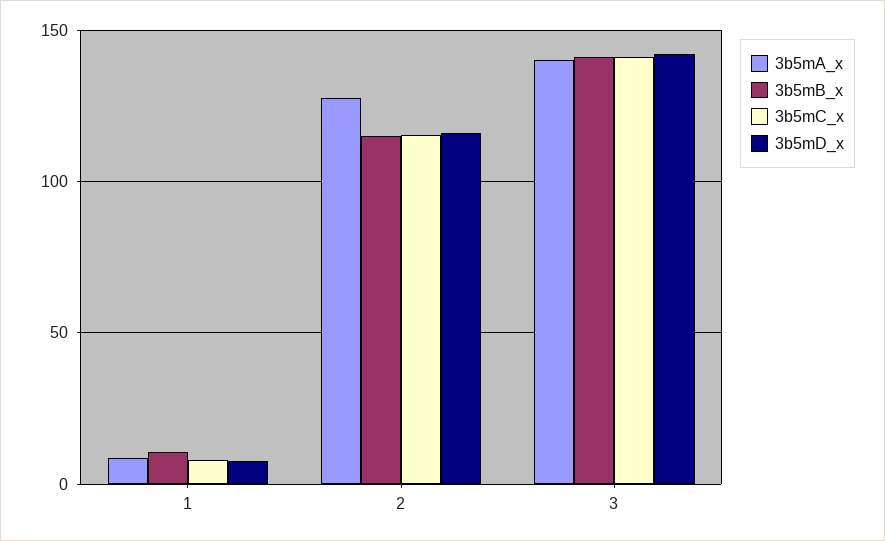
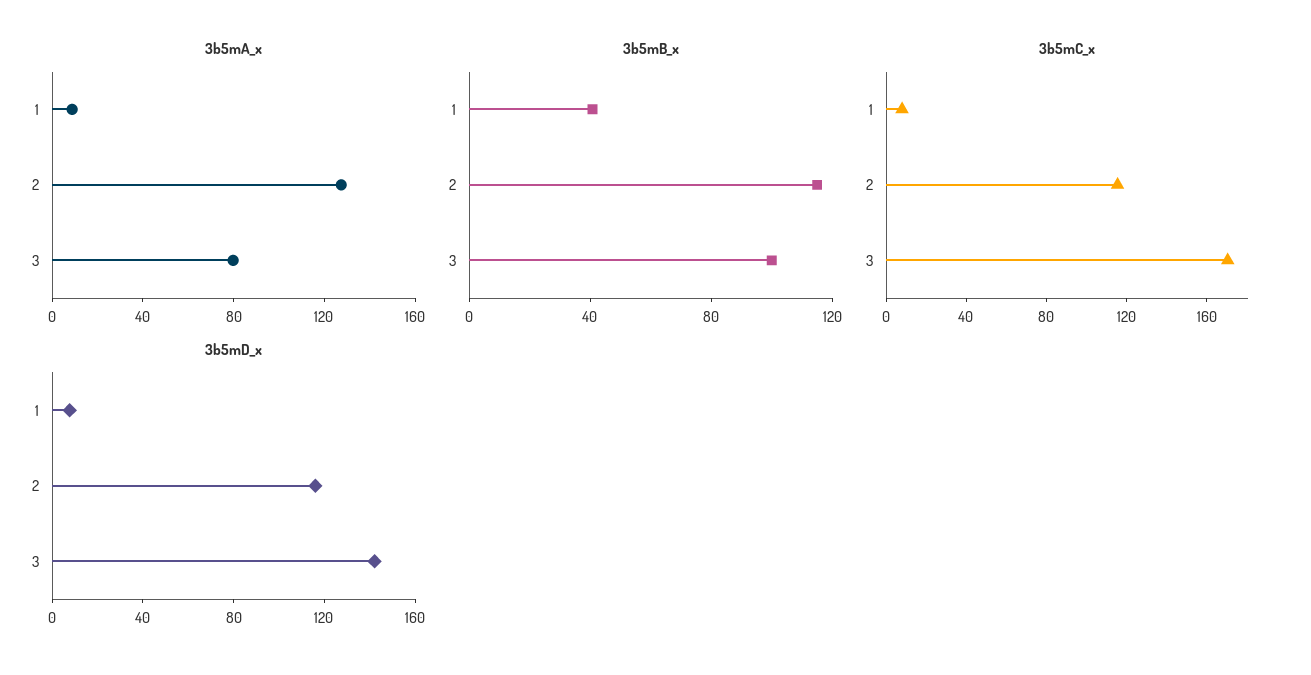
3b5mB_x, 1: 10 -> 40
3b5mA_x, 3: 140 -> 80
3b5mB_x, 3: 140 -> 100
3b5mC_x, 3: 140 -> 170

